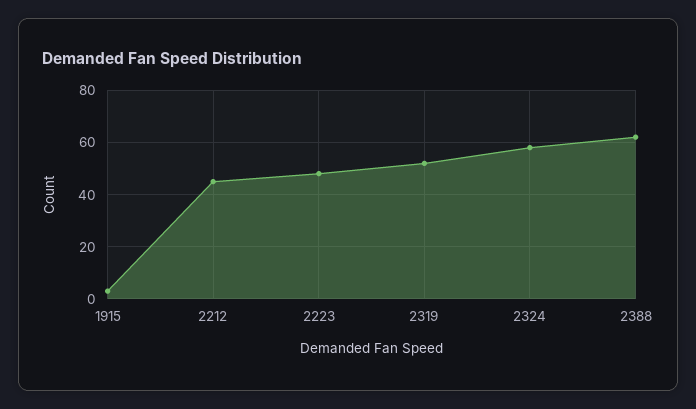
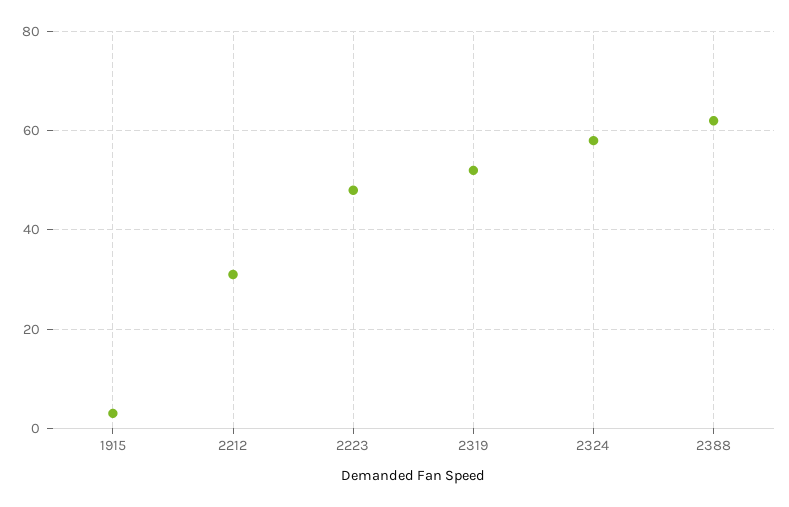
2212: 45 -> 30

